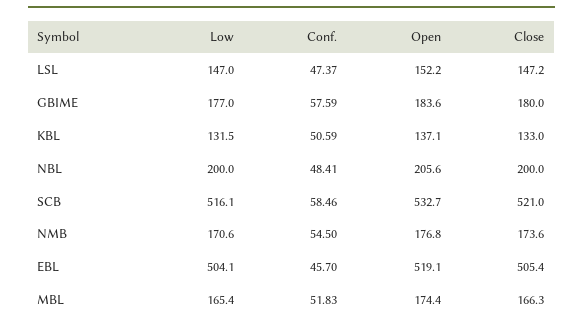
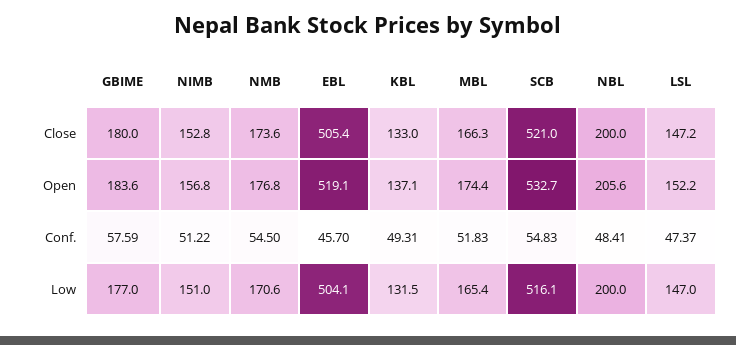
Conf., KBL: 50.59 -> 49.31
Conf., SCB: 58.46 -> 54.83
Close, NIMB: none -> 152.8
Open, NIMB: none -> 156.8
Conf., NIMB: none -> 51.22
Low, NIMB: none -> 151

